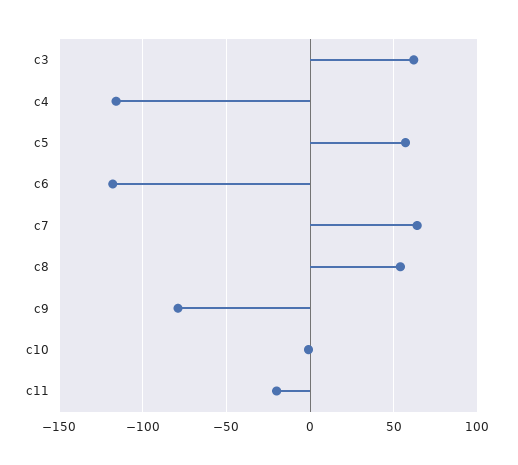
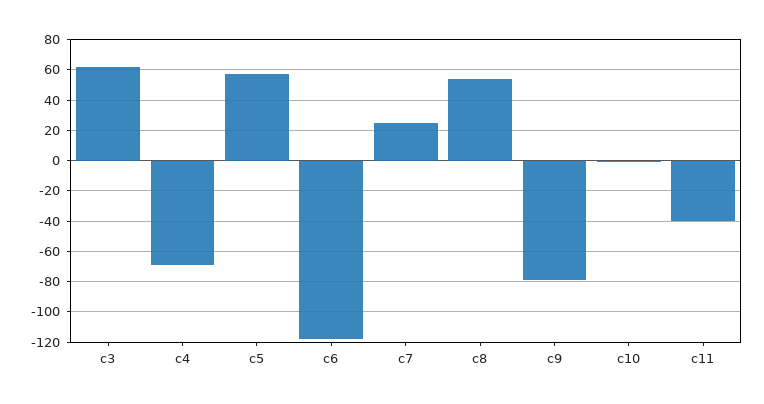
c4: -115 -> -70
c7: 65 -> 25
c11: -20 -> -40

